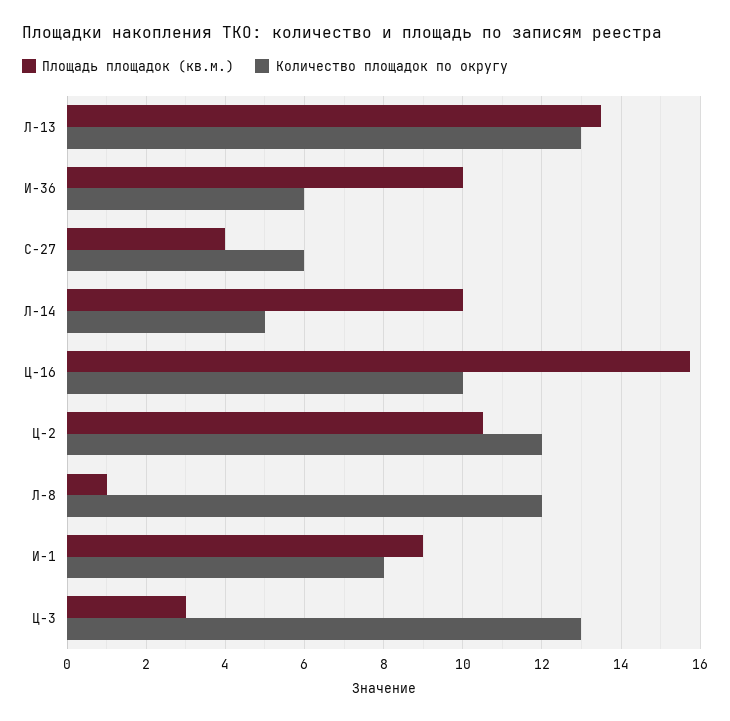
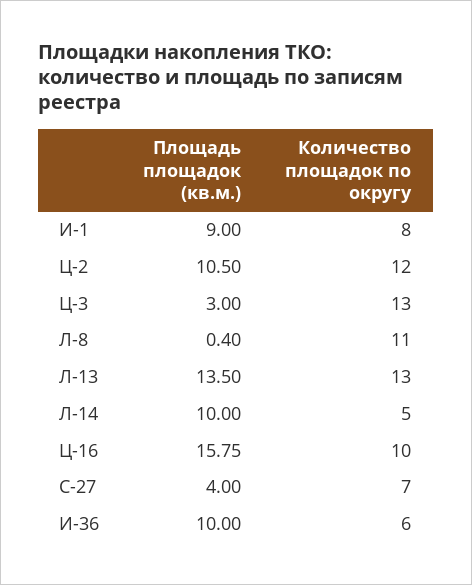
Количество площадок по округу, С-27: 6 -> 7
Площадь площадок (кв.м.), Л-8: 1 -> 0.4
Количество площадок по округу, Л-8: 12 -> 11

